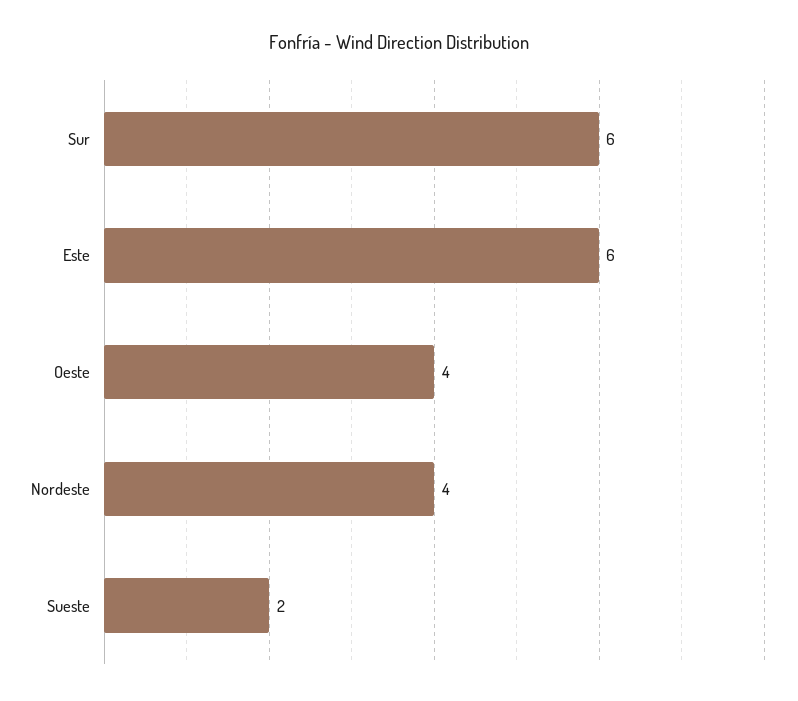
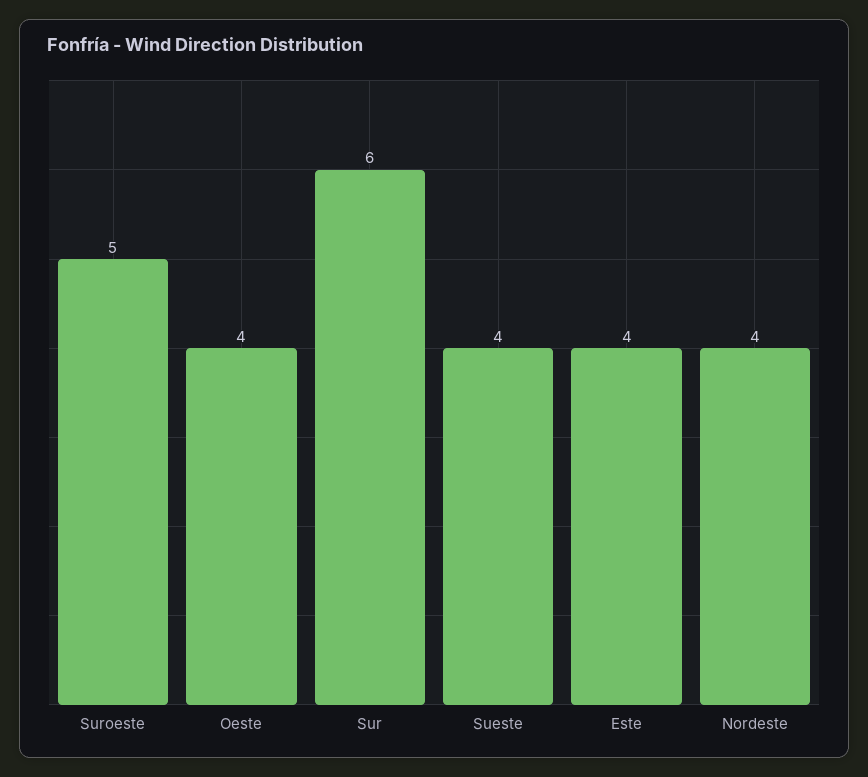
Este: 6 -> 4
Sueste: 2 -> 4
Suroeste: none -> 5

